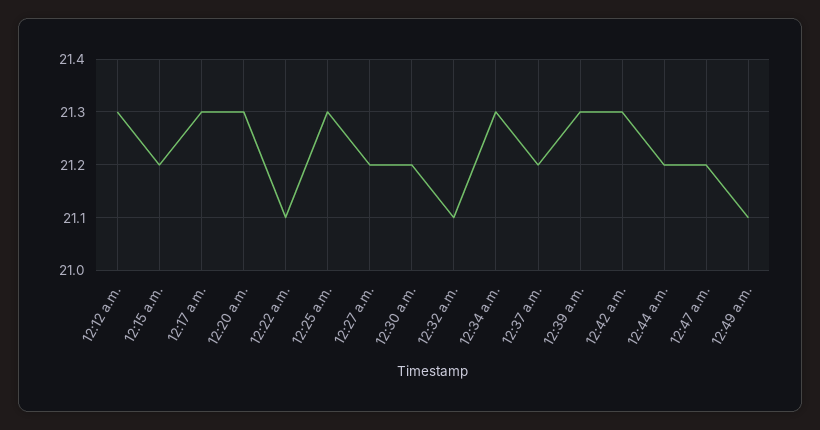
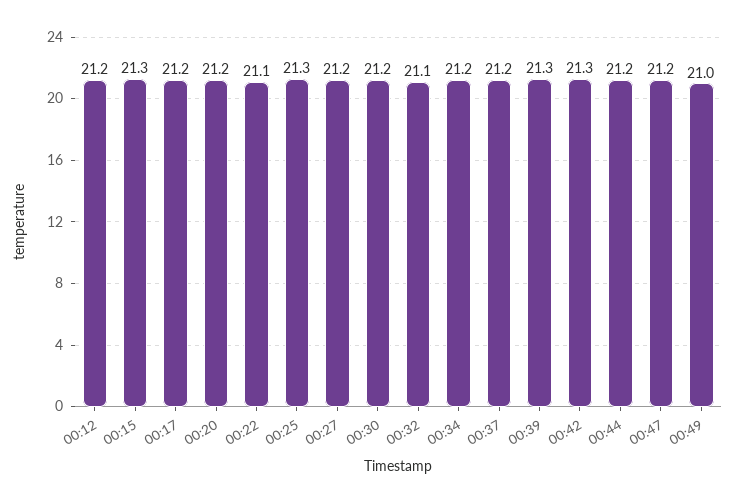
12:12 a.m.: 21.3 -> 21.2
12:15 a.m.: 21.2 -> 21.3
12:17 a.m.: 21.3 -> 21.2
12:20 a.m.: 21.3 -> 21.2
12:34 a.m.: 21.3 -> 21.2
12:49 a.m.: 21.1 -> 21

